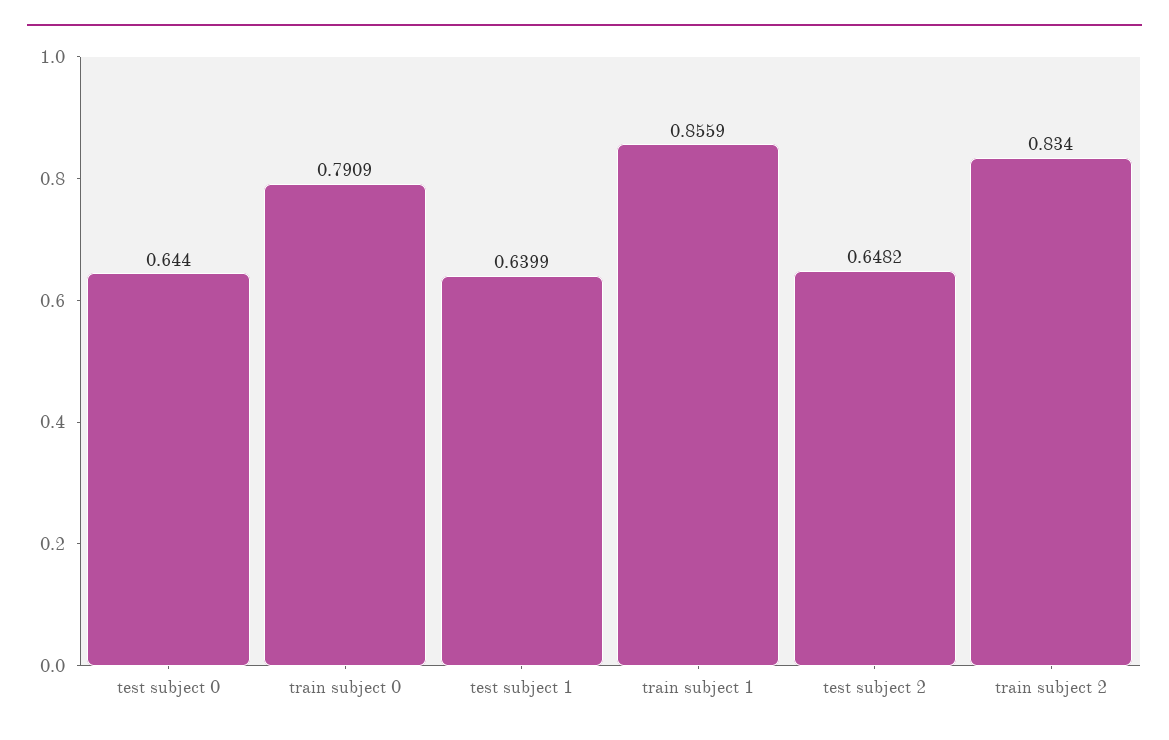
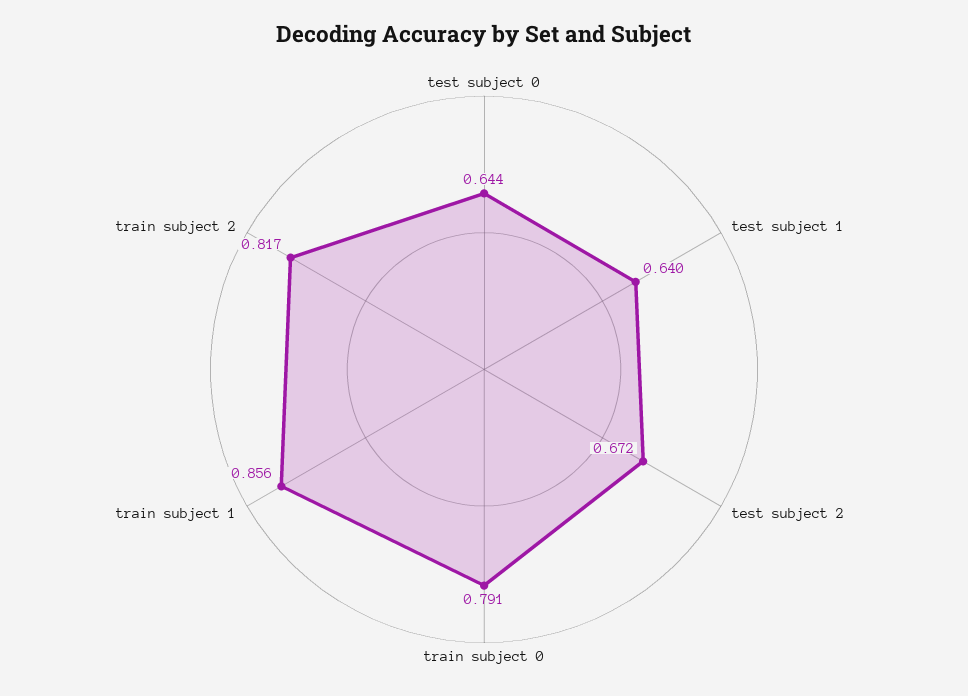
test subject 2: 0.6482 -> 0.672
train subject 2: 0.834 -> 0.817

